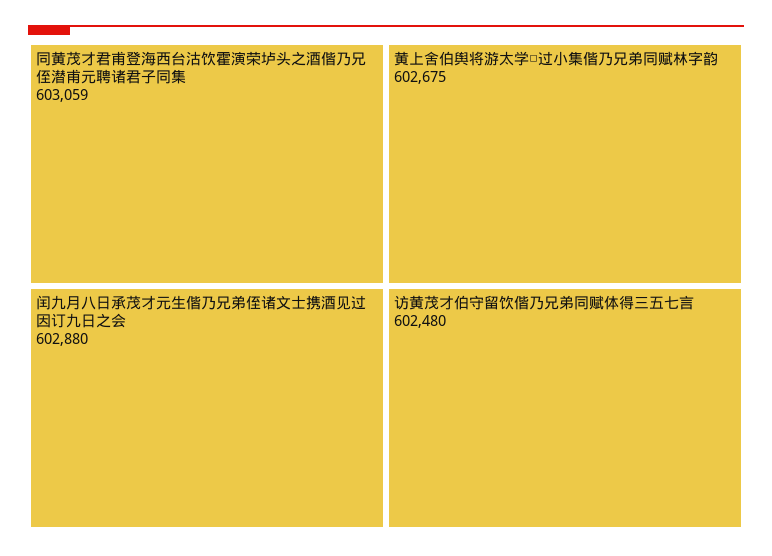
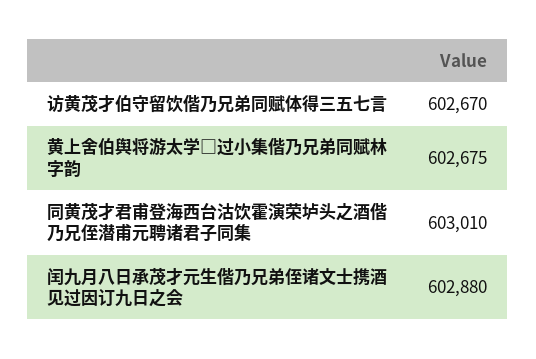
同黄茂才君甫登海西台沽饮霍演荣垆头之酒偕乃兄侄潜甫元聘诸君子同集: 603059 -> 603010
访黄茂才伯守留饮偕乃兄弟同赋体得三五七言: 602480 -> 602670

